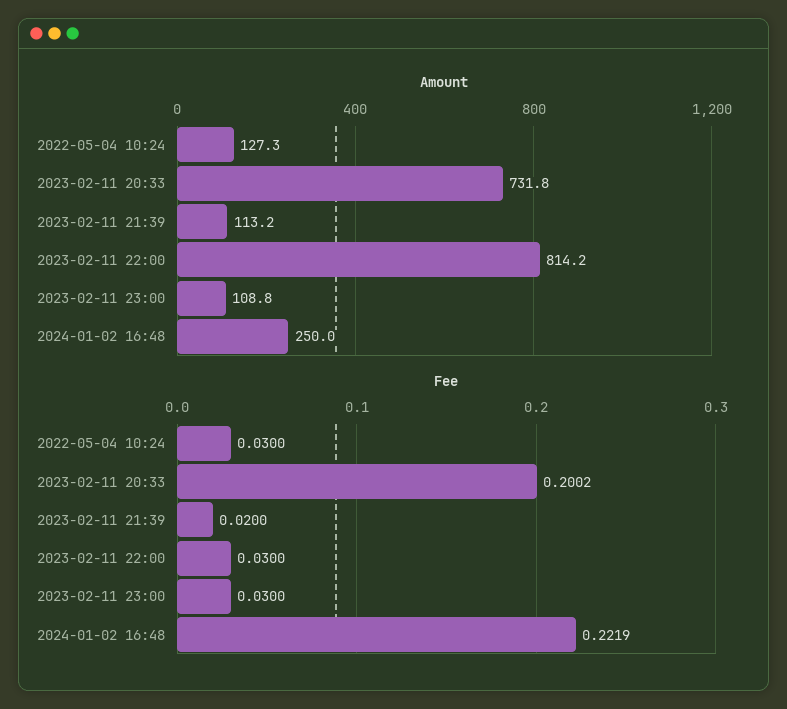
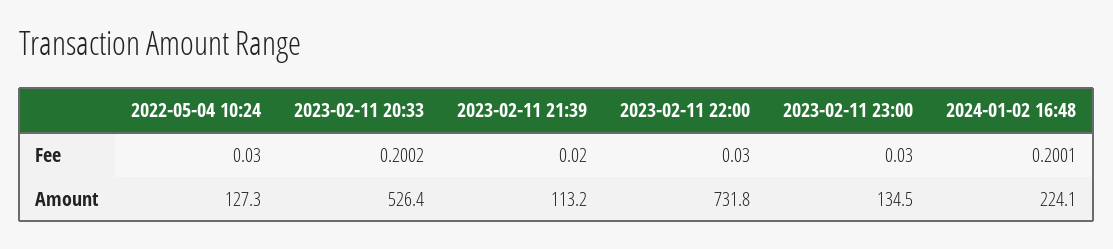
Amount, 2023-02-11 20:33: 731.8 -> 526.4
Amount, 2023-02-11 22:00: 814.2 -> 731.8
Amount, 2023-02-11 23:00: 108.8 -> 134.5
Amount, 2024-01-02 16:48: 250 -> 224.1
Fee, 2024-01-02 16:48: 0.2219 -> 0.2001

